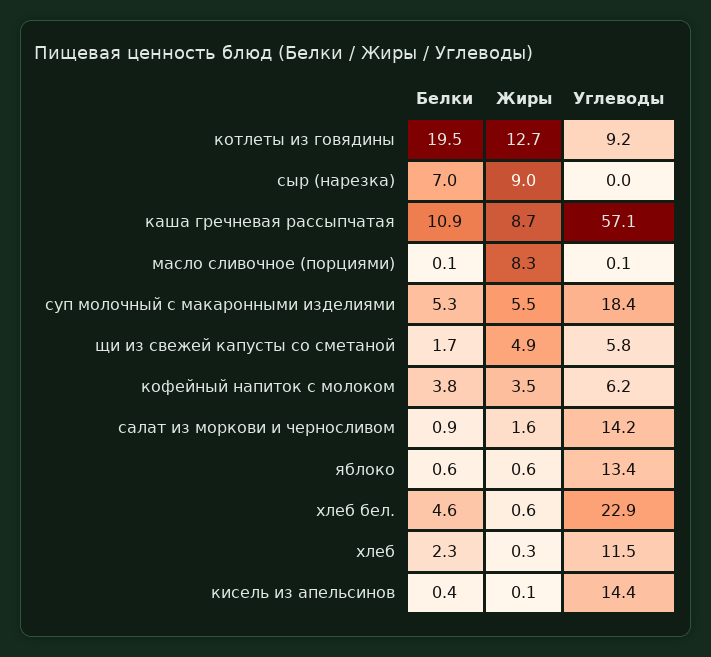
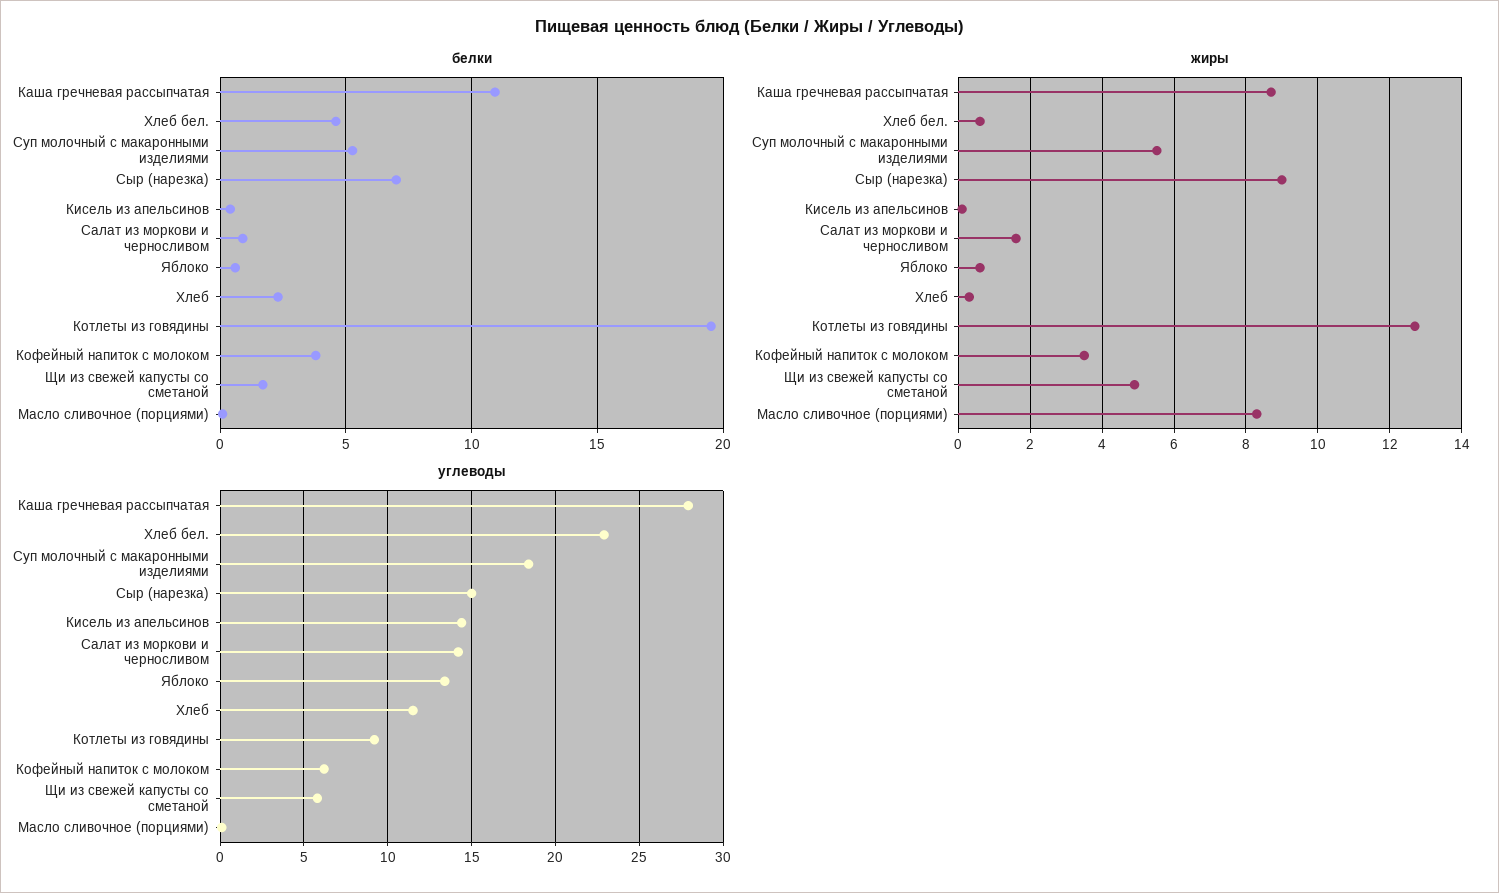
Углеводы, сыр (нарезка): 0 -> 15
Углеводы, каша гречневая рассыпчатая: 57.1 -> 28

